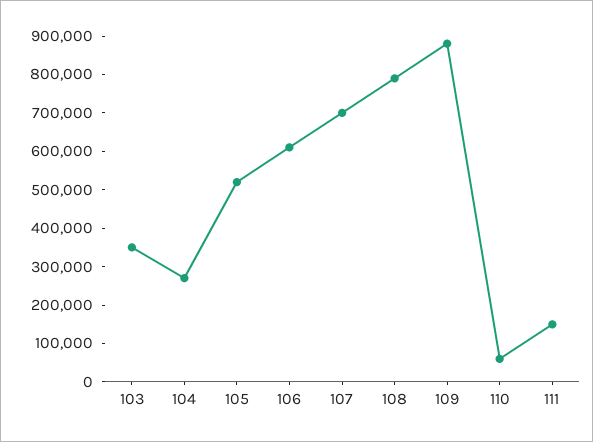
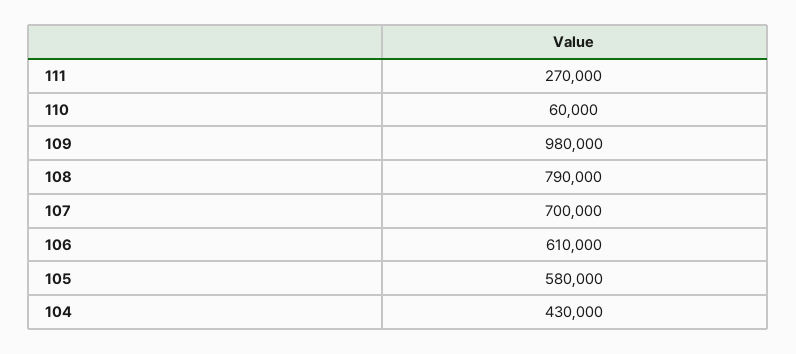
103: 350000 -> none
104: 275000 -> 430000
105: 525000 -> 580000
109: 875000 -> 980000
111: 150000 -> 270000

